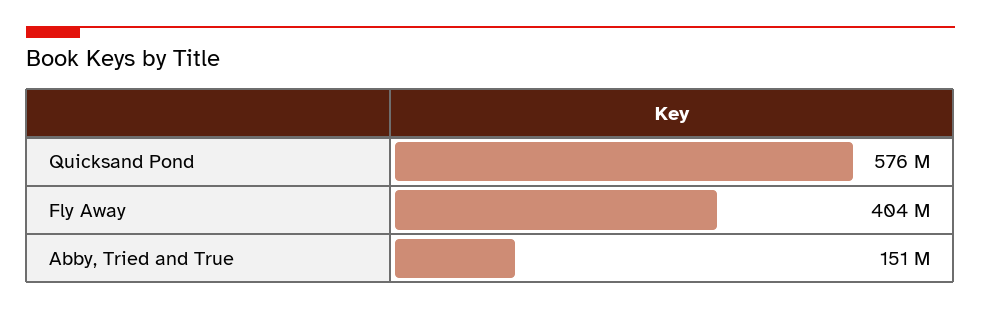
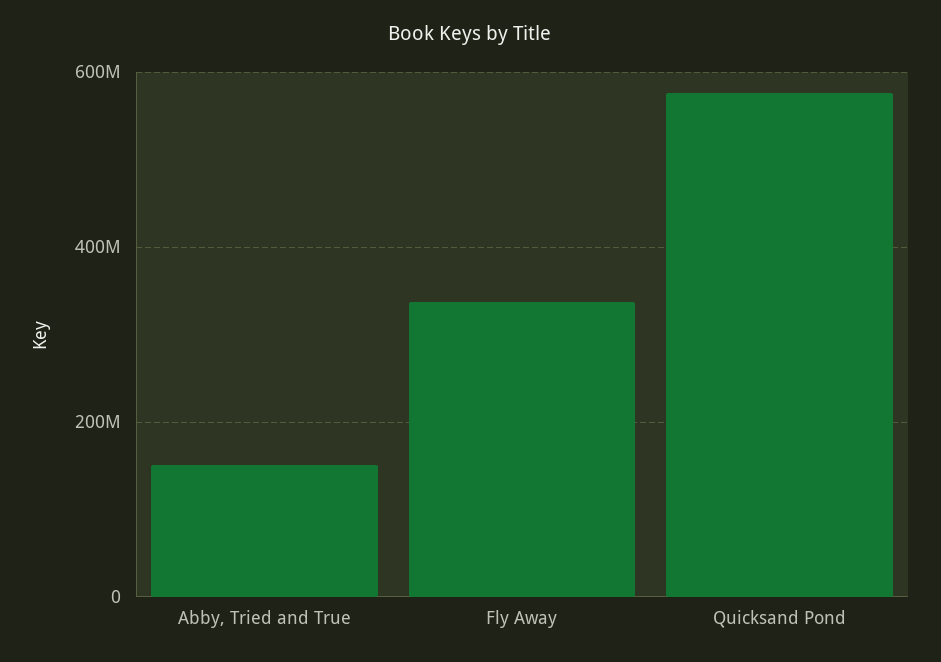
Fly Away: 404000000 -> 340000000

